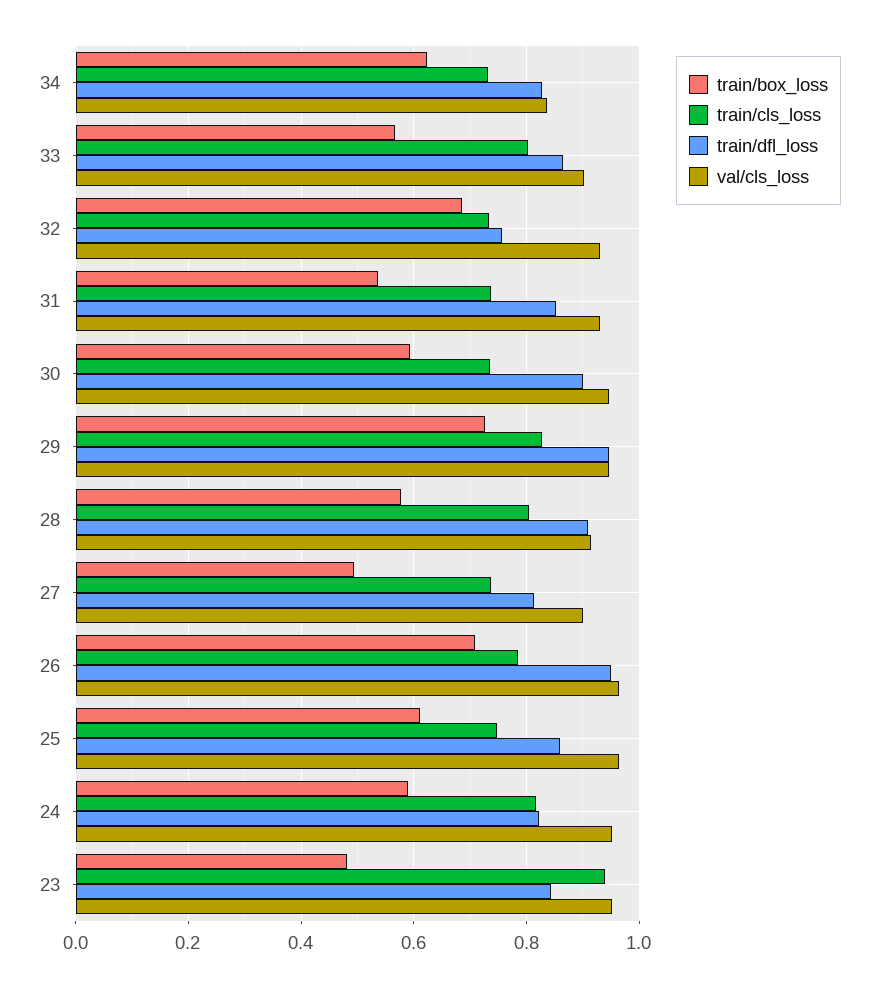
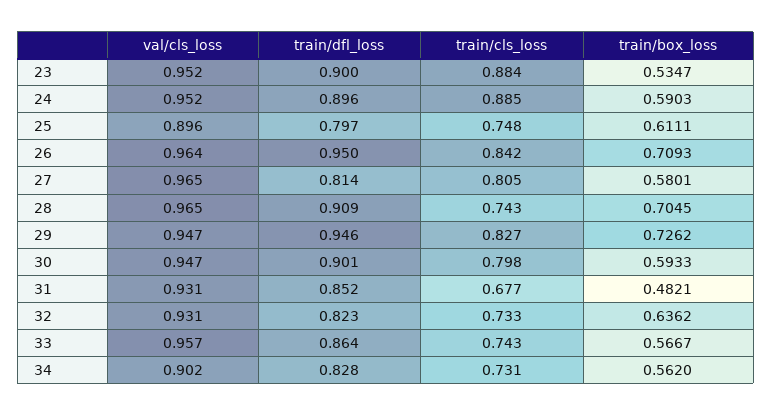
train/box_loss, 34: 0.62 -> 0.562
val/cls_loss, 34: 0.84 -> 0.902
train/cls_loss, 33: 0.8 -> 0.743
val/cls_loss, 33: 0.9 -> 0.957
train/box_loss, 32: 0.68 -> 0.6362
train/dfl_loss, 32: 0.76 -> 0.823
train/box_loss, 31: 0.54 -> 0.4821
train/cls_loss, 31: 0.74 -> 0.677
train/cls_loss, 30: 0.74 -> 0.798
train/box_loss, 28: 0.58 -> 0.7045
train/cls_loss, 28: 0.8 -> 0.743
val/cls_loss, 28: 0.92 -> 0.965
train/box_loss, 27: 0.5 -> 0.5801
train/cls_loss, 27: 0.74 -> 0.805
val/cls_loss, 27: 0.9 -> 0.965
train/cls_loss, 26: 0.78 -> 0.842
train/dfl_loss, 25: 0.86 -> 0.797
val/cls_loss, 25: 0.96 -> 0.896
train/cls_loss, 24: 0.82 -> 0.885
train/dfl_loss, 24: 0.82 -> 0.896
train/box_loss, 23: 0.48 -> 0.5347
train/cls_loss, 23: 0.94 -> 0.884
train/dfl_loss, 23: 0.84 -> 0.9

